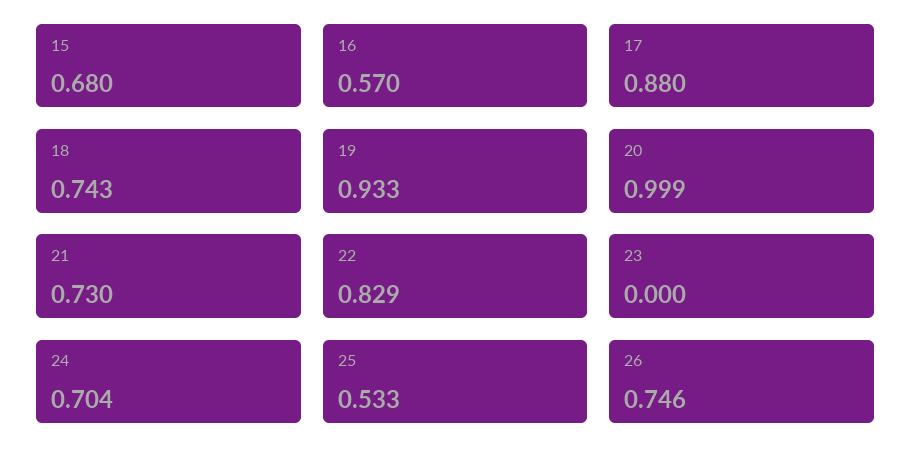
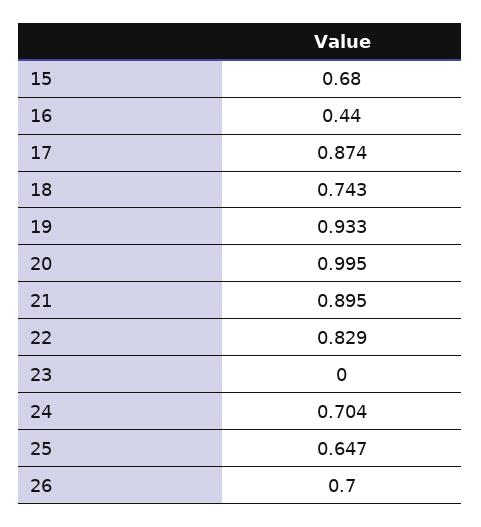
16: 0.57 -> 0.44
17: 0.88 -> 0.874
20: 0.999 -> 0.995
21: 0.73 -> 0.895
25: 0.533 -> 0.647
26: 0.746 -> 0.7

